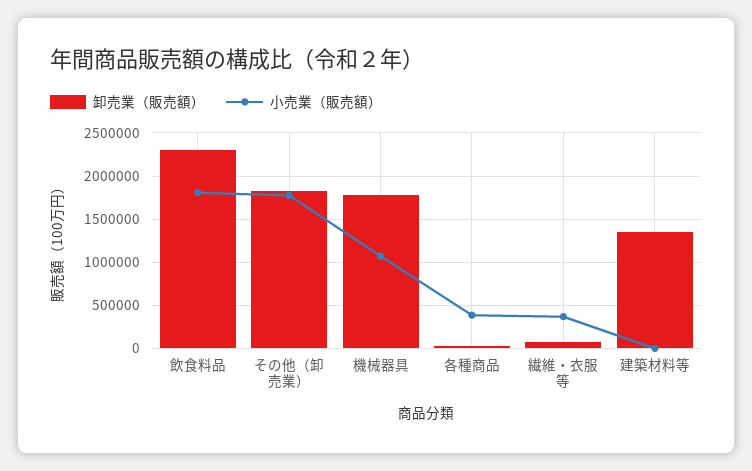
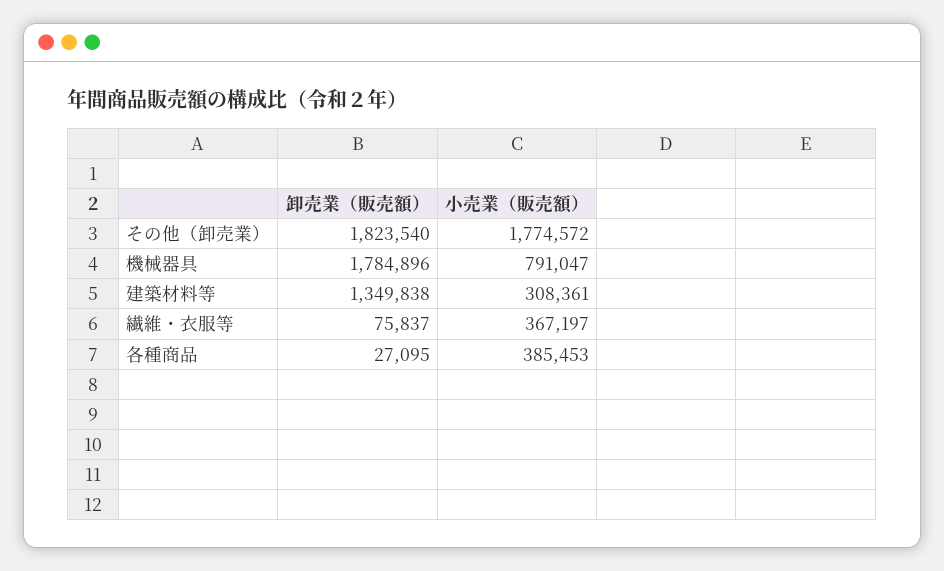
卸売業（販売額）, 飲食料品: 2300000 -> none
小売業（販売額）, 飲食料品: 1800000 -> none
小売業（販売額）, 機械器具: 1100000 -> 791047
小売業（販売額）, 建築材料等: 0 -> 308361

